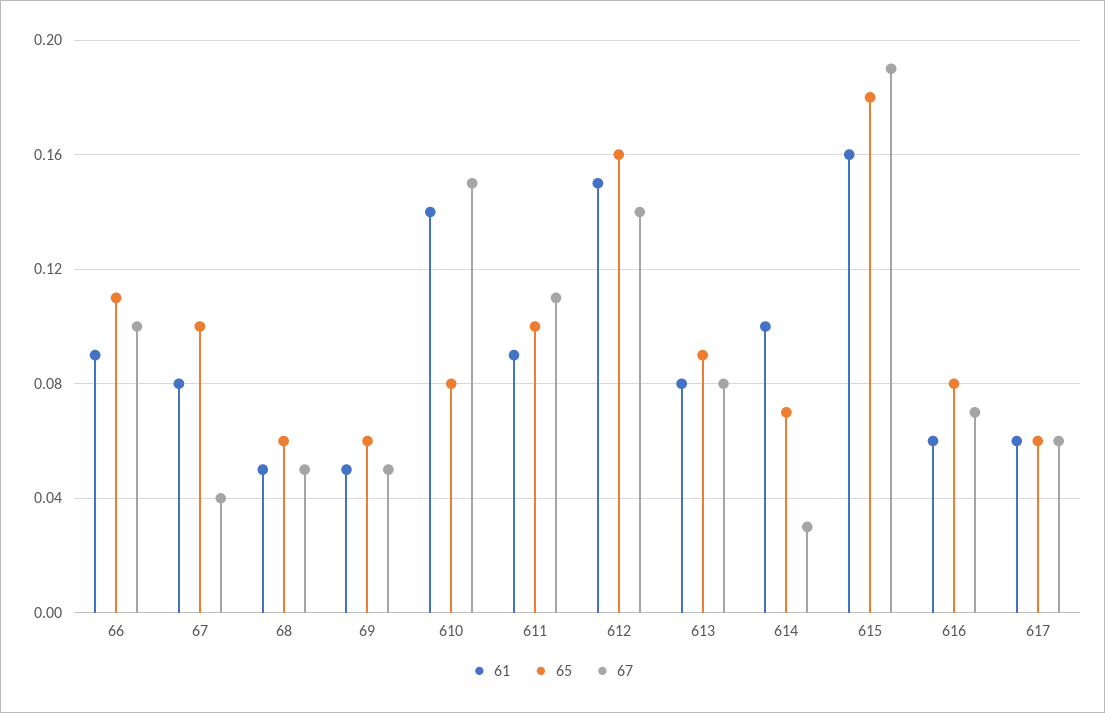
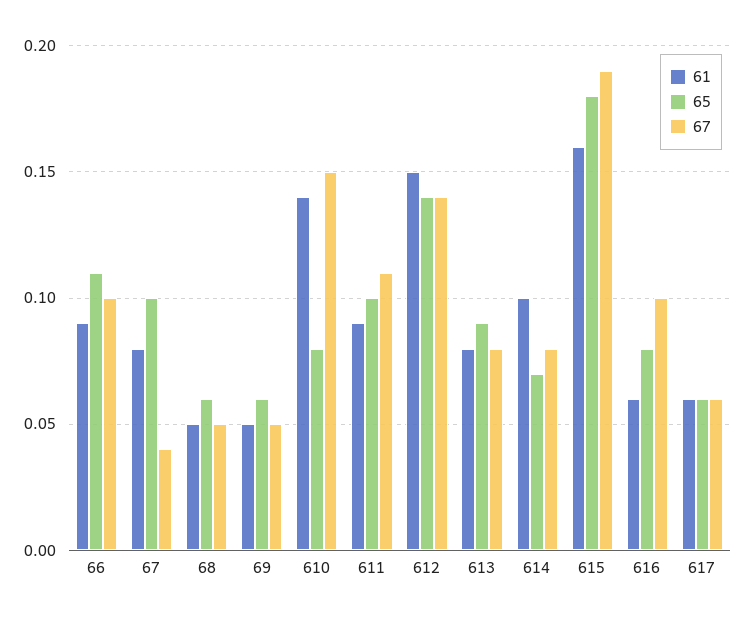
65, 612: 0.16 -> 0.14
67, 614: 0.03 -> 0.08
67, 616: 0.07 -> 0.1

